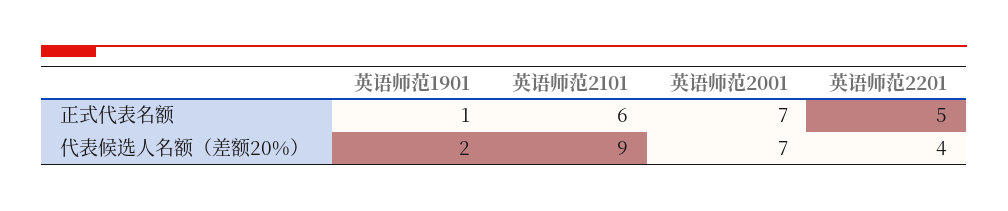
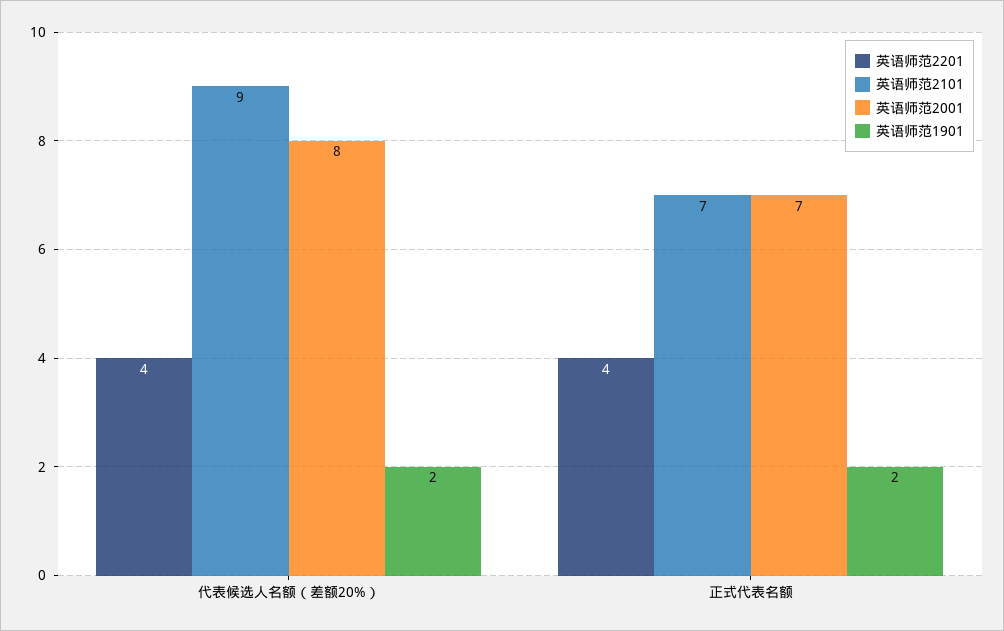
英语师范1901, 正式代表名额: 1 -> 2
英语师范2101, 正式代表名额: 6 -> 7
英语师范2201, 正式代表名额: 5 -> 4
英语师范2001, 代表候选人名额（差额20%）: 7 -> 8

